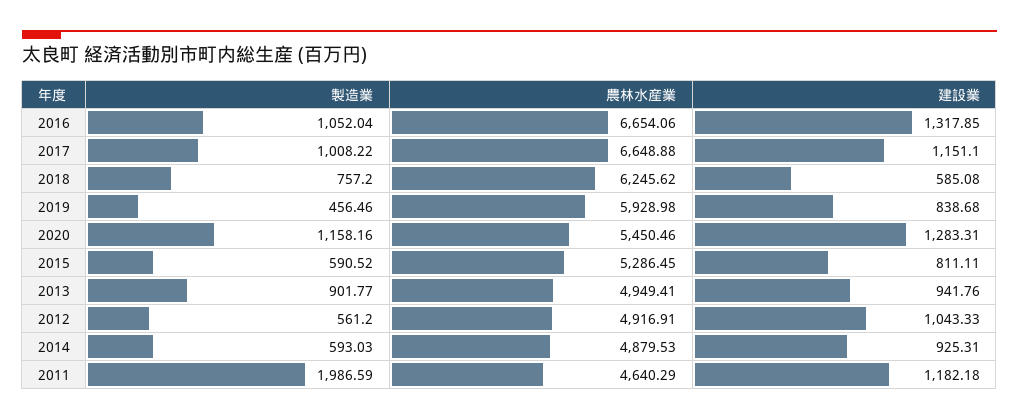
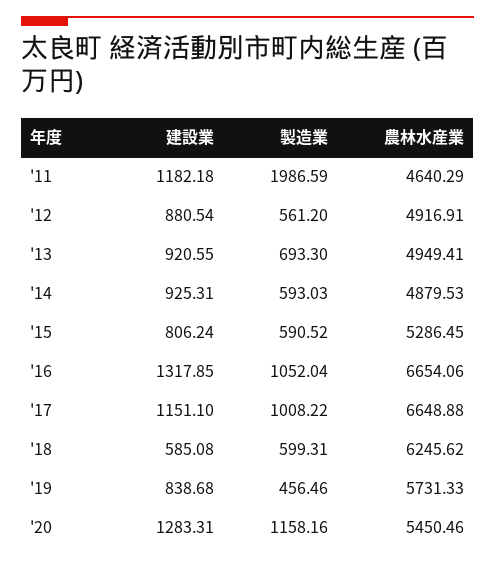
製造業, 2018: 757.2 -> 599.31
農林水産業, 2019: 5928.98 -> 5731.33
建設業, 2015: 811.11 -> 806.24
製造業, 2013: 901.77 -> 693.3
建設業, 2013: 941.76 -> 920.55
建設業, 2012: 1043.33 -> 880.54

